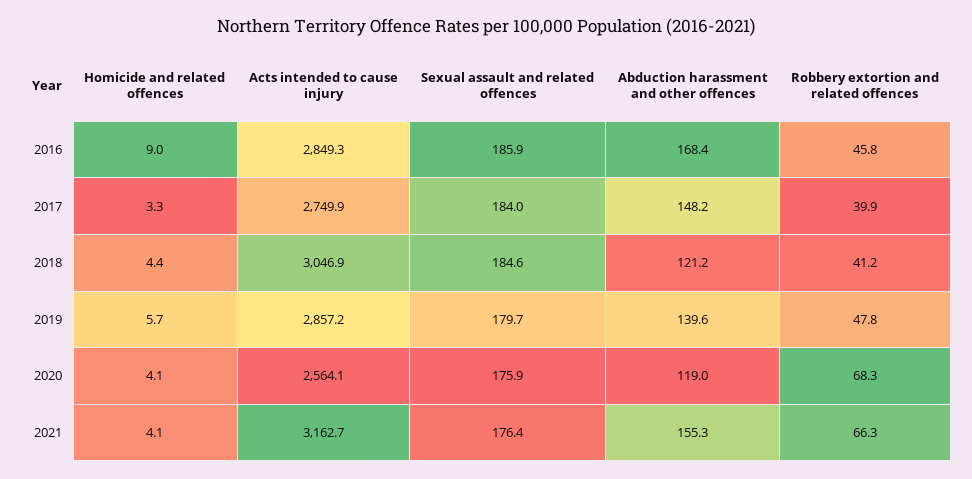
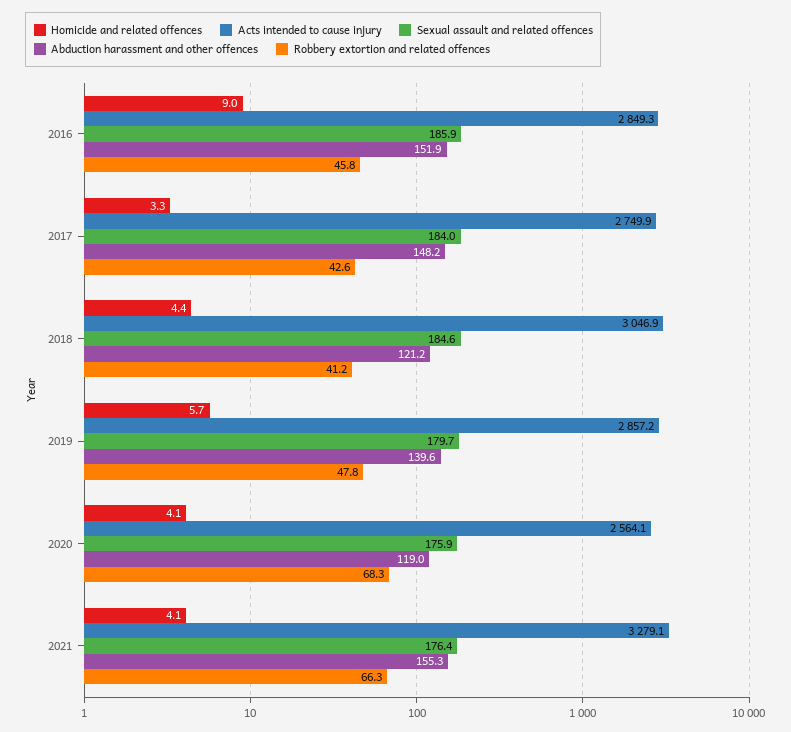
Abduction harassment and other offences, 2016: 168.4 -> 151.9
Robbery extortion and related offences, 2017: 39.9 -> 42.6
Acts intended to cause injury, 2021: 3162.7 -> 3279.1

